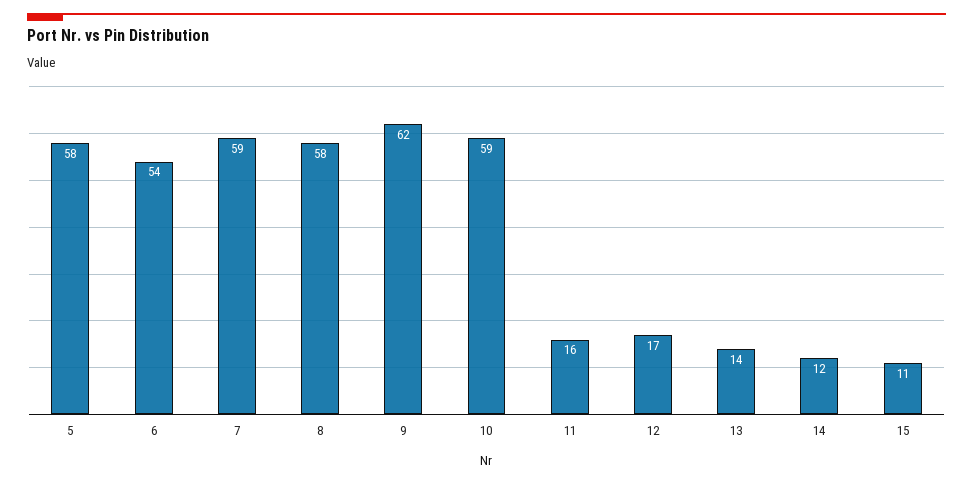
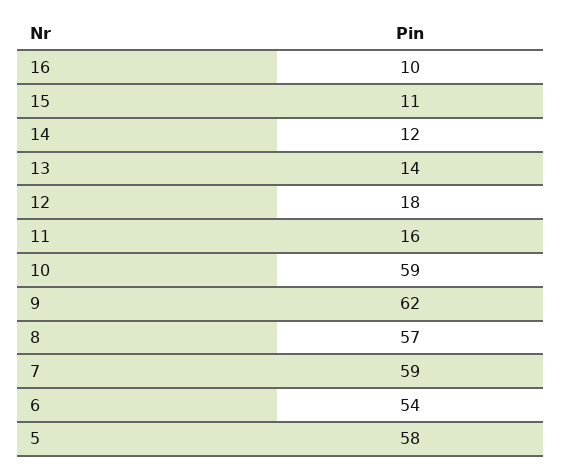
8: 58 -> 57
12: 17 -> 18
16: none -> 10

